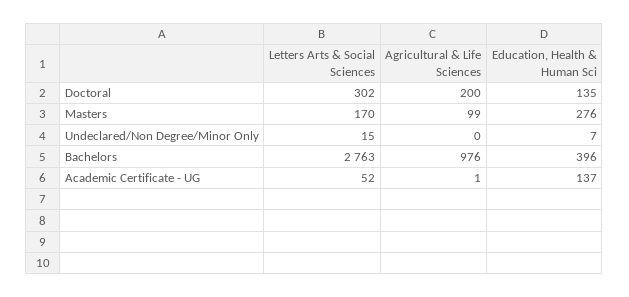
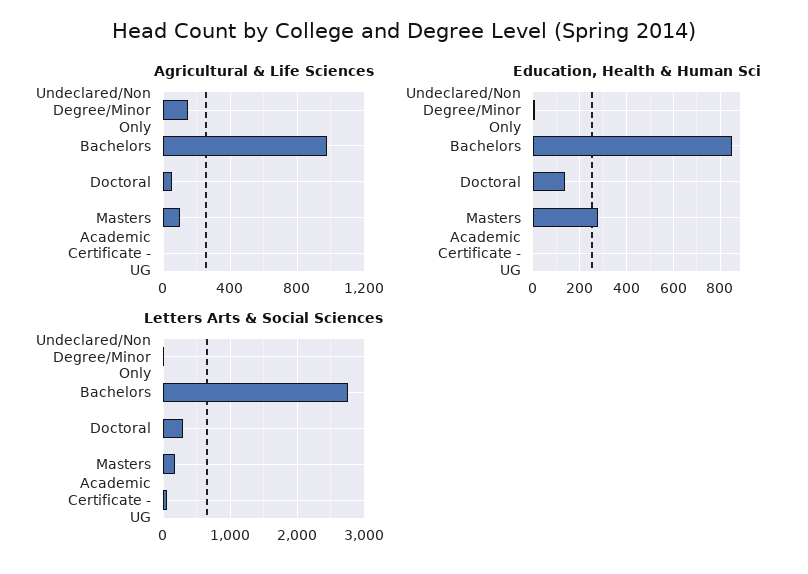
Agricultural & Life Sciences, Doctoral: 200 -> 50
Agricultural & Life Sciences, Undeclared/Non Degree/Minor Only: 0 -> 150
Education, Health & Human Sci, Bachelors: 396 -> 850
Education, Health & Human Sci, Academic Certificate - UG: 137 -> 0

